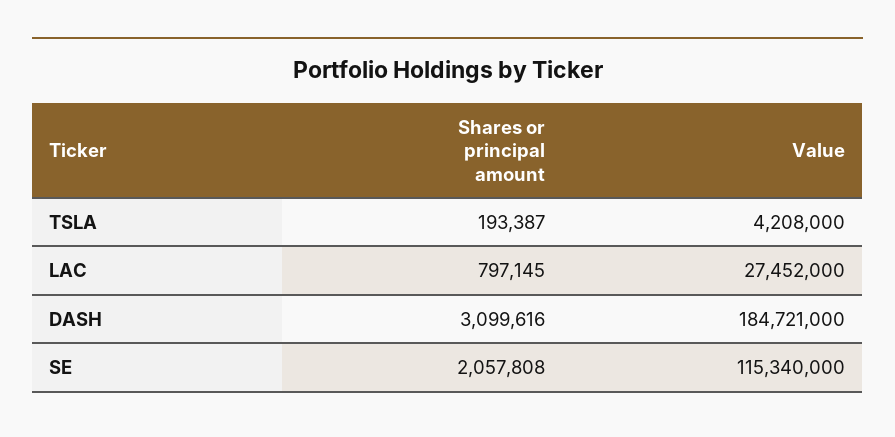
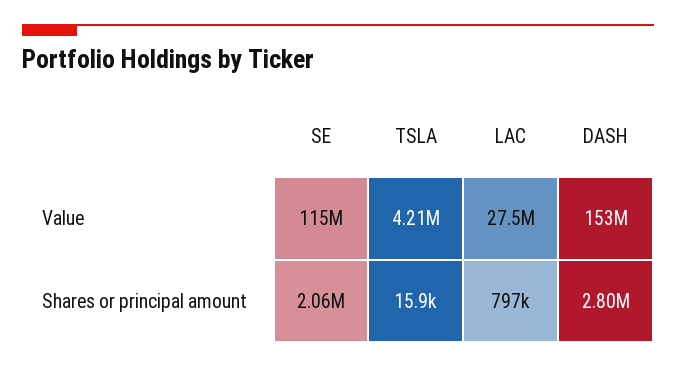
Shares or principal amount, TSLA: 193387 -> 15900
Shares or principal amount, DASH: 3099616 -> 2800000
Value, DASH: 184721000 -> 153000000

